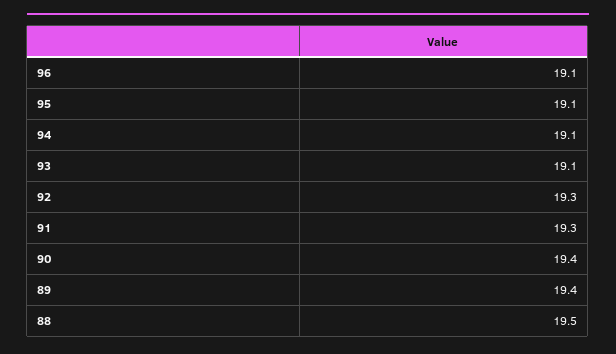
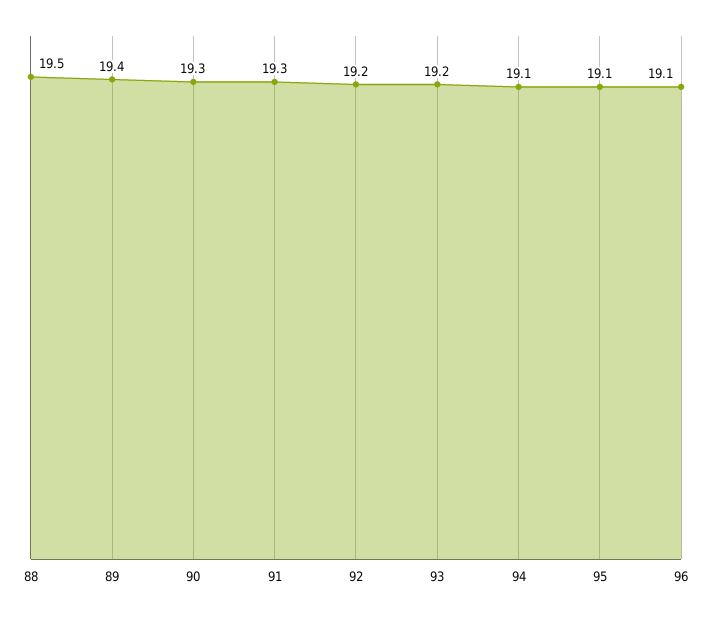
93: 19.1 -> 19.2
92: 19.3 -> 19.2
90: 19.4 -> 19.3

